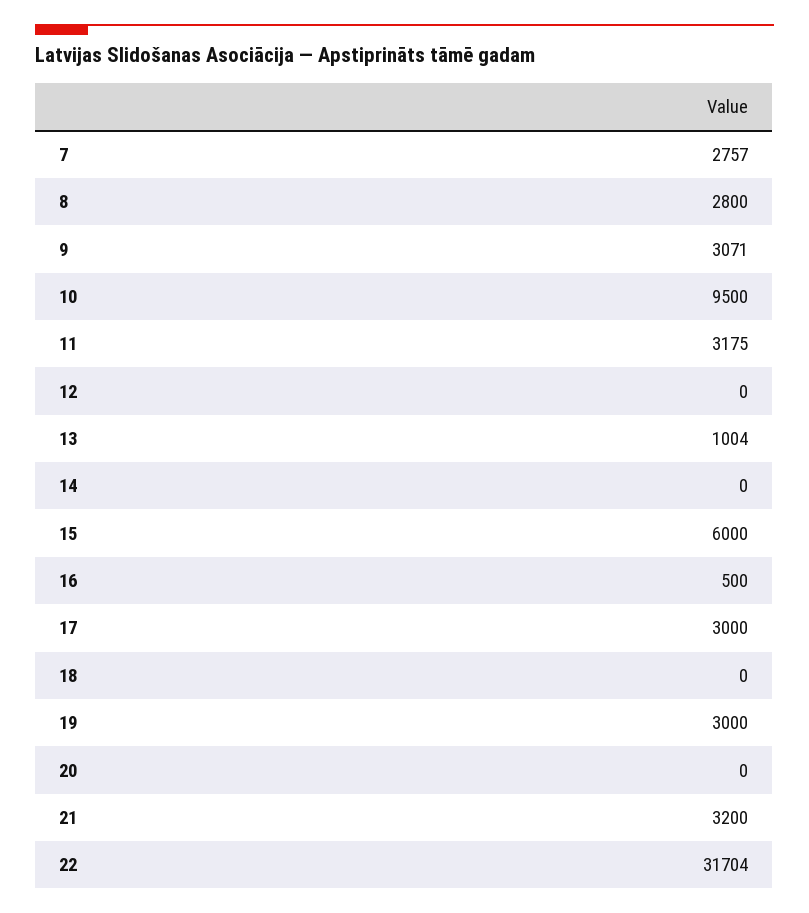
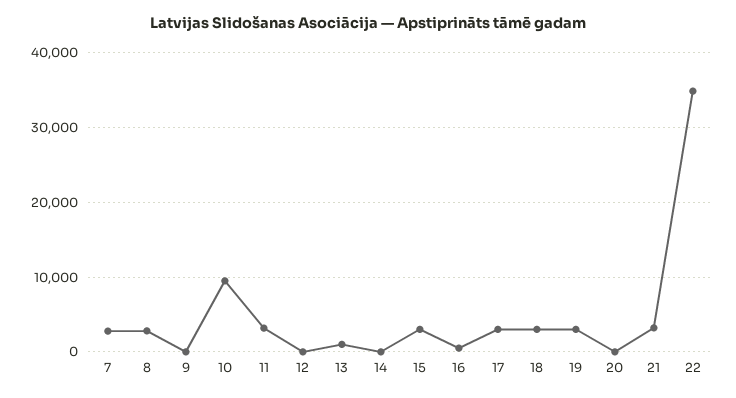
9: 3071 -> 0
15: 6000 -> 3000
18: 0 -> 3000
22: 31704 -> 35000

